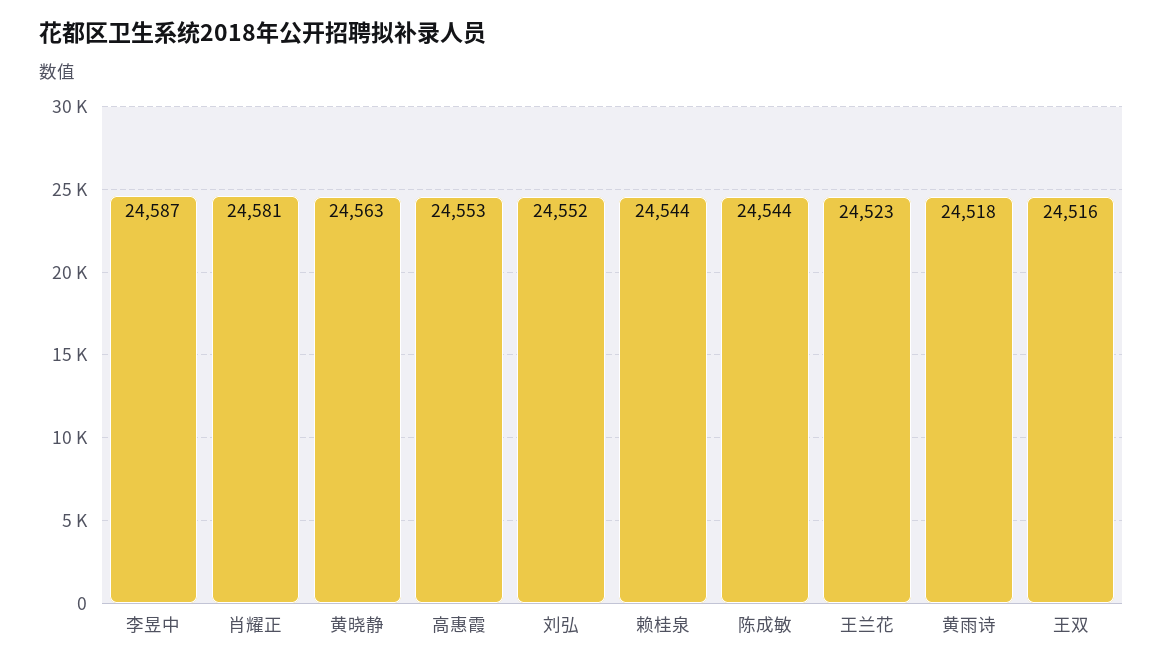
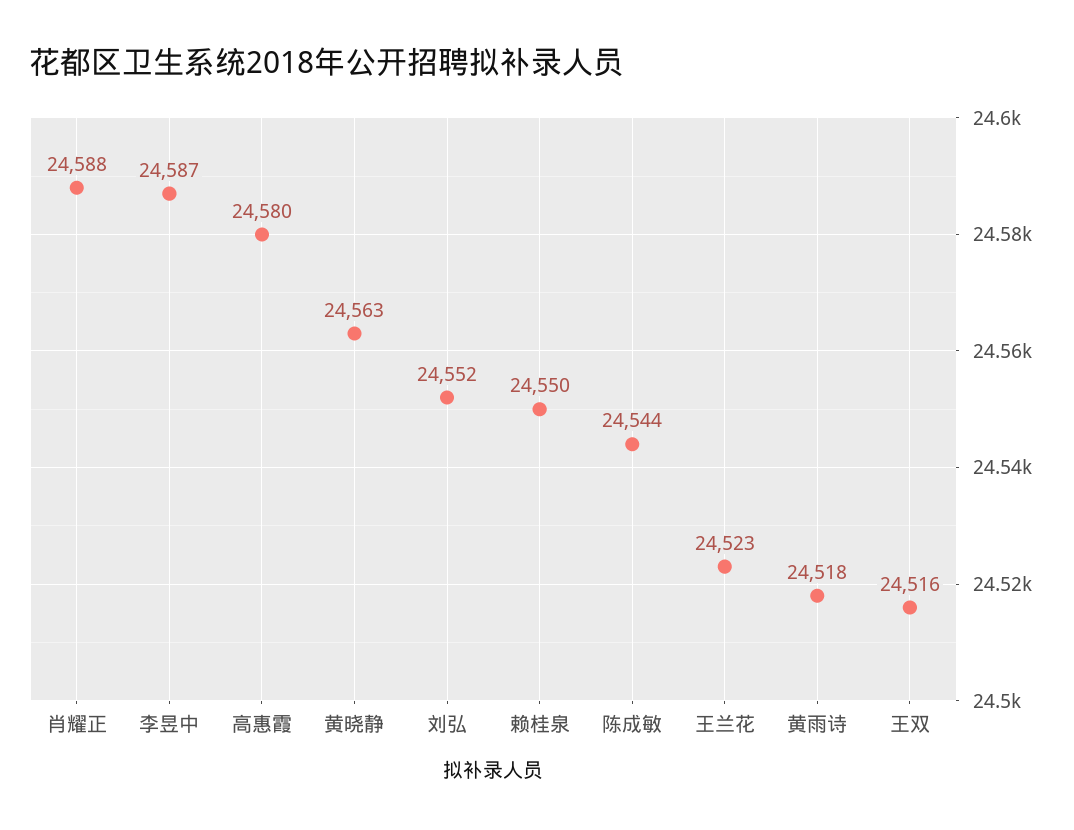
肖耀正: 24581 -> 24588
高惠霞: 24553 -> 24580
赖桂泉: 24544 -> 24550

